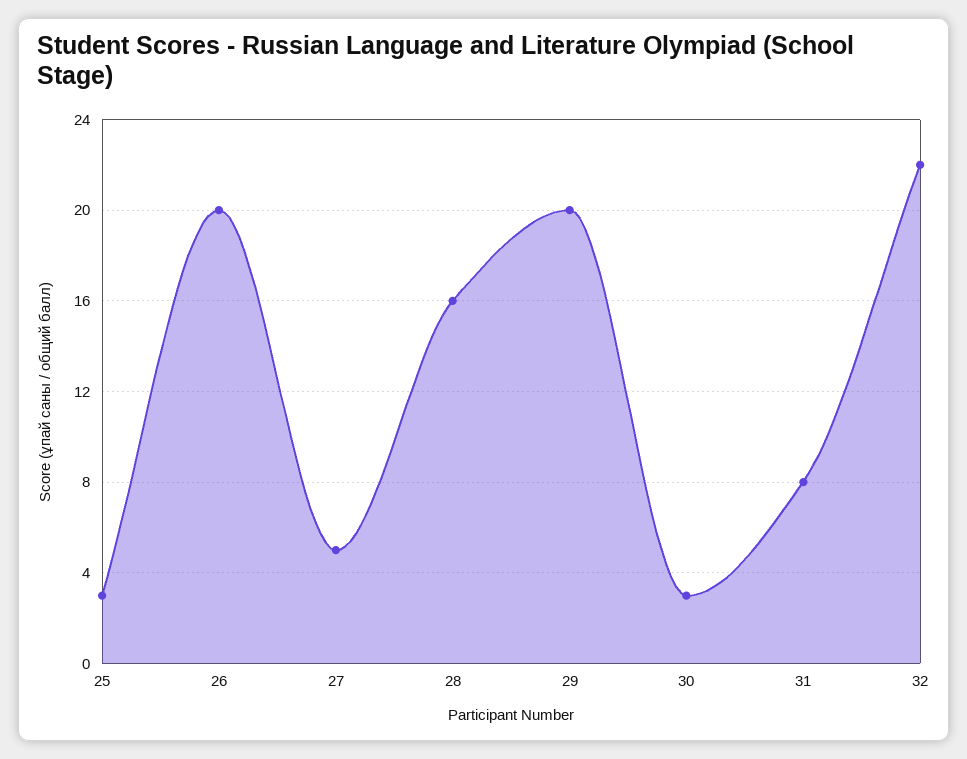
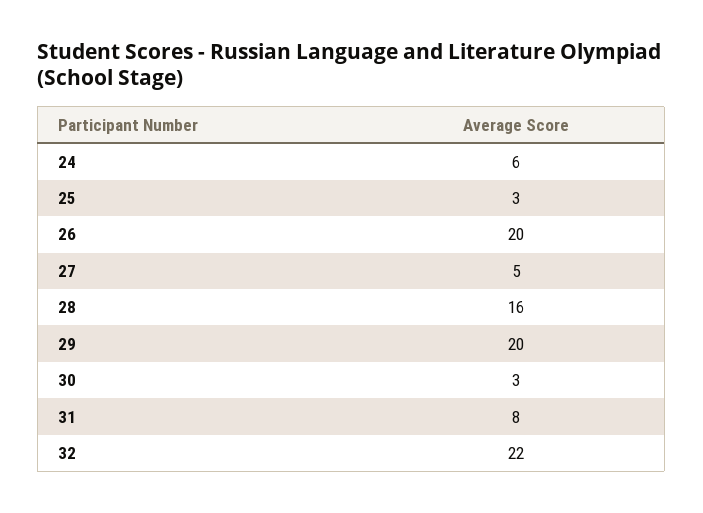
24: none -> 6

